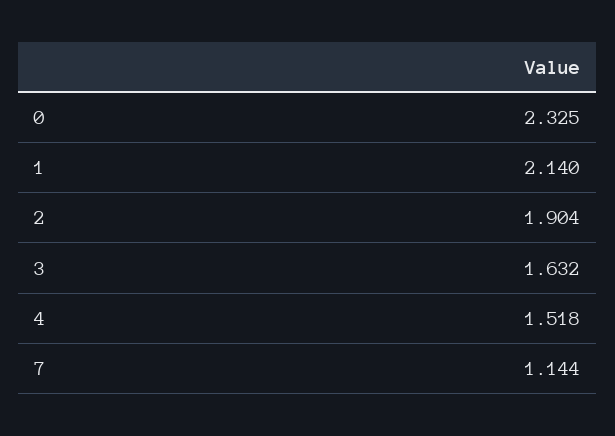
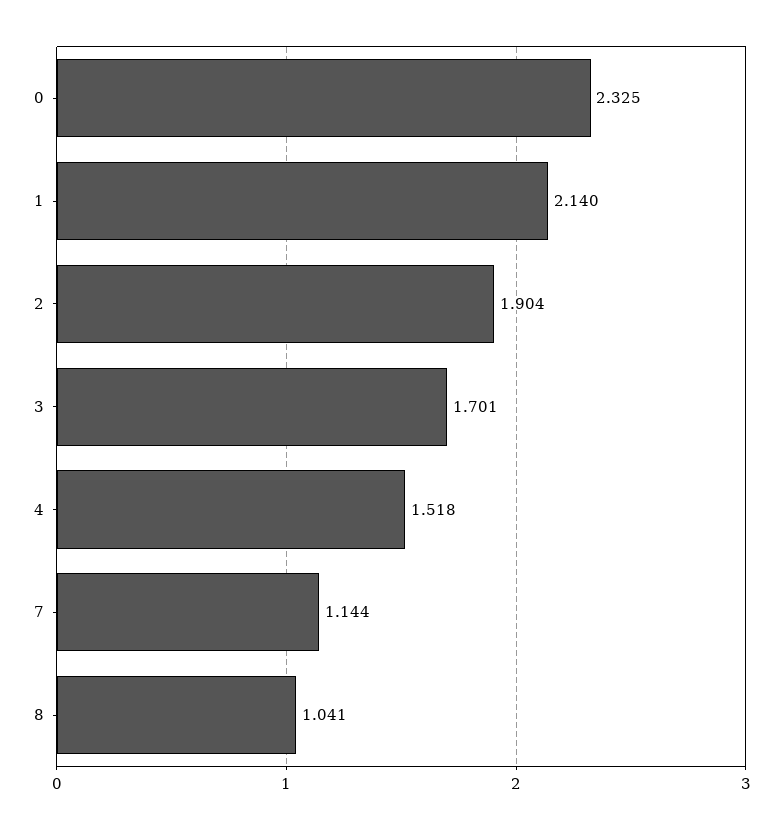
3: 1.632 -> 1.701
8: none -> 1.041

